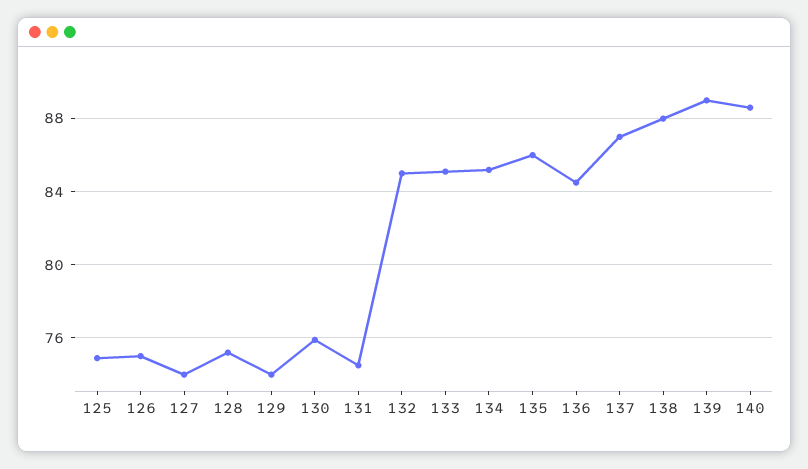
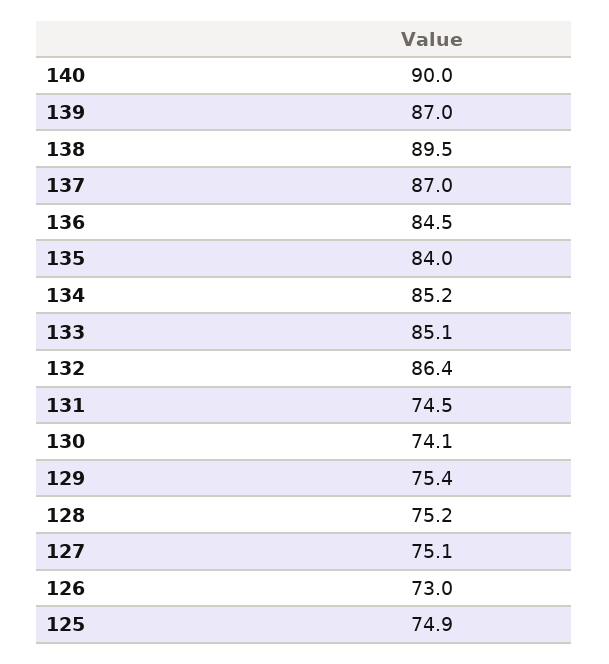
126: 75 -> 73
127: 74 -> 75.1
129: 74 -> 75.4
130: 76 -> 74.1
132: 85 -> 86.4
135: 86 -> 84
138: 88 -> 89.5
139: 89 -> 87
140: 88.5 -> 90

